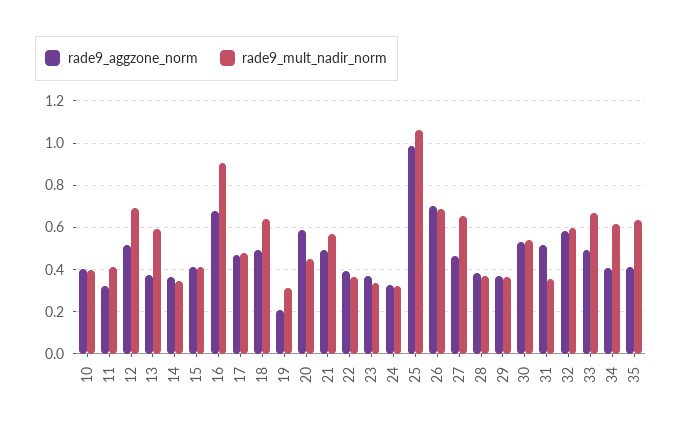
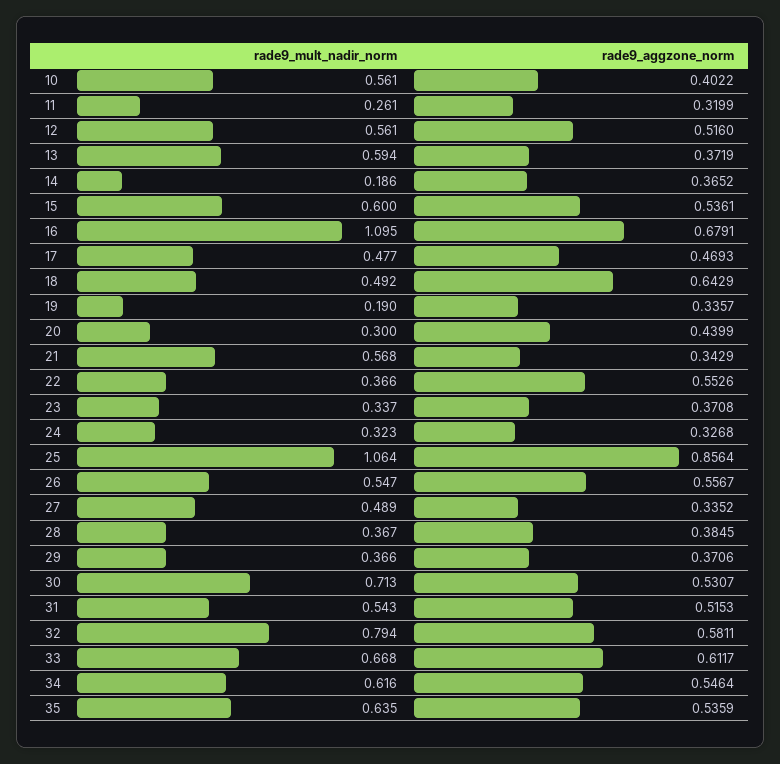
rade9_mult_nadir_norm, 10: 0.4 -> 0.561
rade9_mult_nadir_norm, 11: 0.4 -> 0.261
rade9_mult_nadir_norm, 12: 0.7 -> 0.561
rade9_mult_nadir_norm, 14: 0.35 -> 0.186
rade9_aggzone_norm, 15: 0.4 -> 0.5361
rade9_mult_nadir_norm, 15: 0.4 -> 0.6
rade9_mult_nadir_norm, 16: 0.9 -> 1.095
rade9_aggzone_norm, 18: 0.5 -> 0.6429
rade9_mult_nadir_norm, 18: 0.65 -> 0.492
rade9_aggzone_norm, 19: 0.2 -> 0.3357
rade9_mult_nadir_norm, 19: 0.3 -> 0.19
rade9_aggzone_norm, 20: 0.6 -> 0.4399
rade9_mult_nadir_norm, 20: 0.45 -> 0.3
rade9_aggzone_norm, 21: 0.5 -> 0.3429
rade9_aggzone_norm, 22: 0.4 -> 0.5526
rade9_aggzone_norm, 25: 1 -> 0.8564
rade9_aggzone_norm, 26: 0.7 -> 0.5567
rade9_mult_nadir_norm, 26: 0.7 -> 0.547
rade9_aggzone_norm, 27: 0.45 -> 0.3352
rade9_mult_nadir_norm, 27: 0.65 -> 0.489
rade9_mult_nadir_norm, 30: 0.55 -> 0.713
rade9_mult_nadir_norm, 31: 0.35 -> 0.543
rade9_mult_nadir_norm, 32: 0.6 -> 0.794
rade9_aggzone_norm, 33: 0.5 -> 0.6117
rade9_aggzone_norm, 34: 0.4 -> 0.5464
rade9_aggzone_norm, 35: 0.4 -> 0.5359

